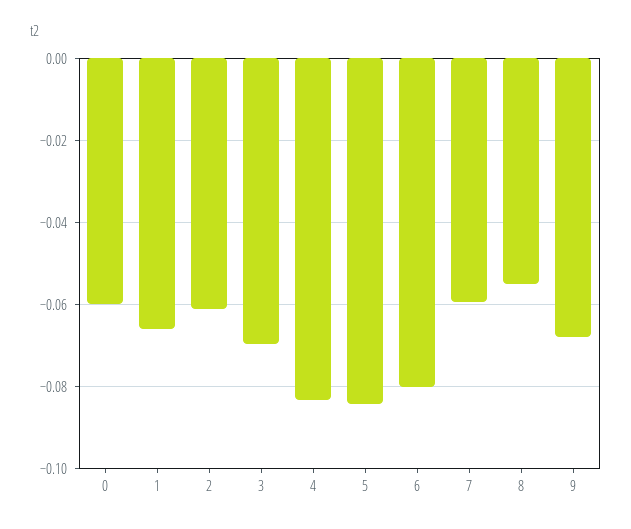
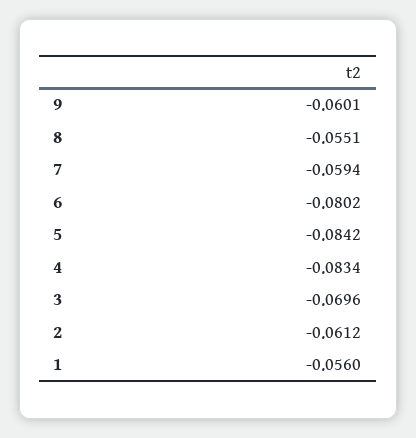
0: -0.06 -> none
1: -0.066 -> -0.056
9: -0.068 -> -0.0601

